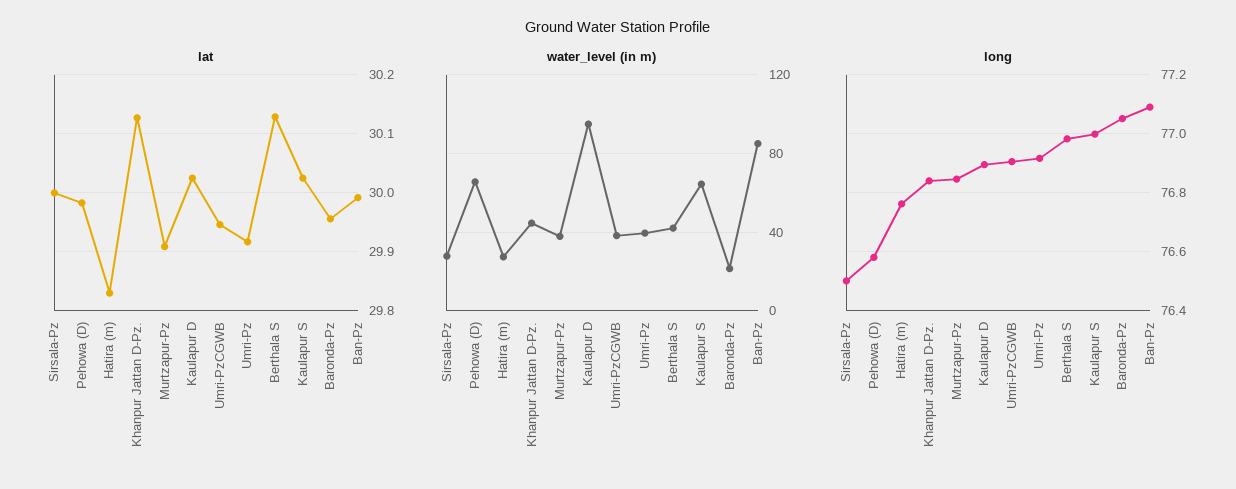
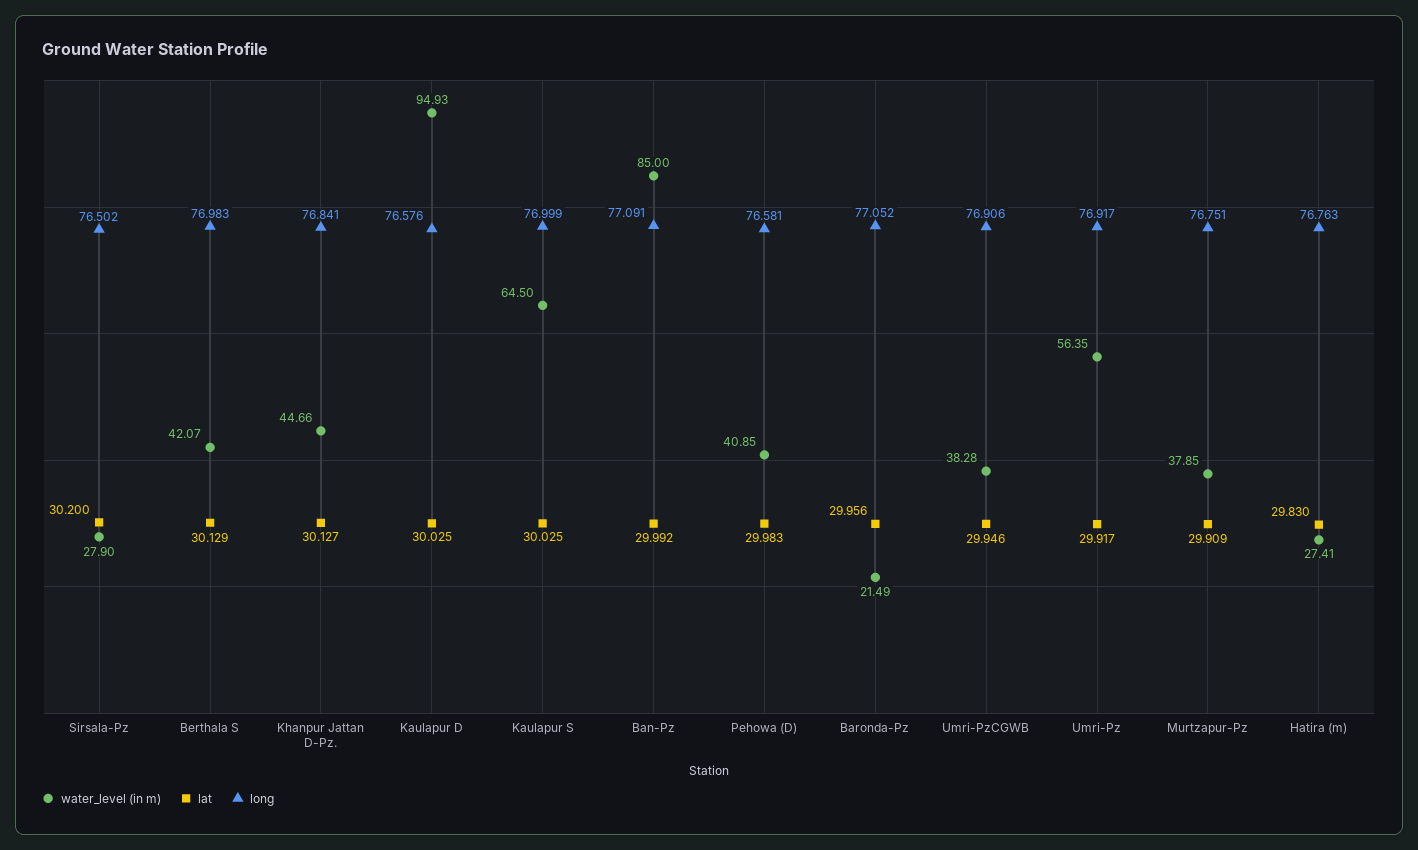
lat, Sirsala-Pz: 30 -> 30.2
water_level (in m), Pehowa (D): 65 -> 40.85
water_level (in m), Umri-Pz: 40 -> 56.35
long, Murtzapur-Pz: 76.85 -> 76.751
long, Kaulapur D: 76.9 -> 76.576

